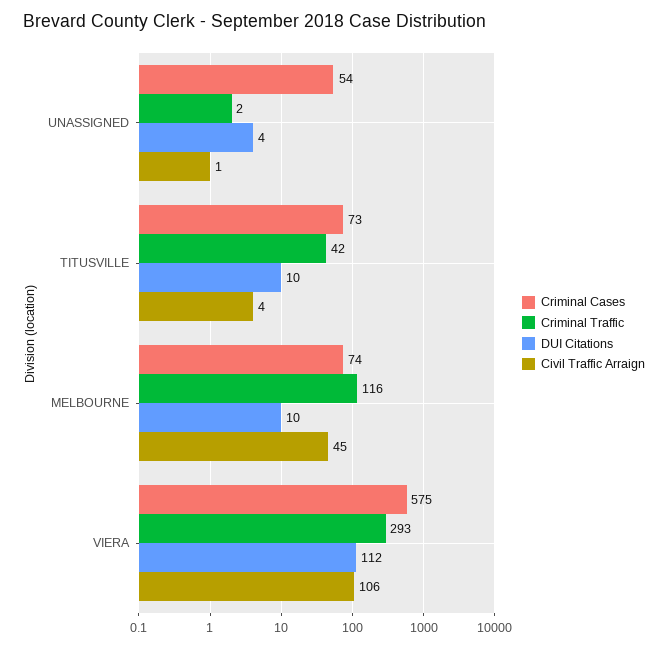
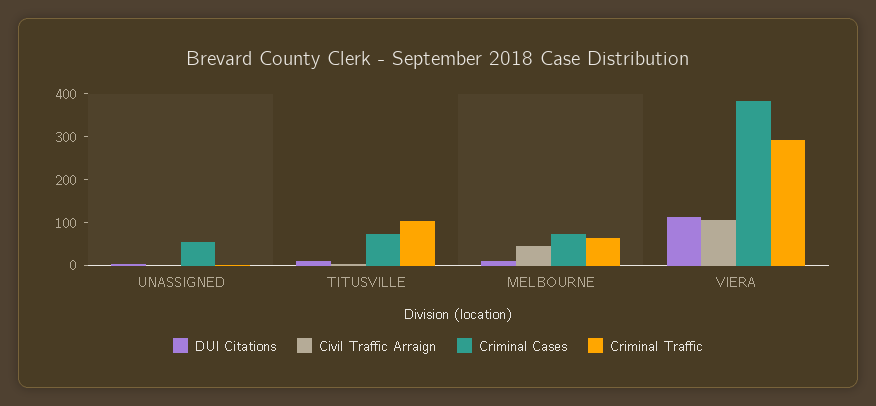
Criminal Traffic, TITUSVILLE: 42 -> 100
Criminal Traffic, MELBOURNE: 116 -> 60
Criminal Cases, VIERA: 575 -> 380

